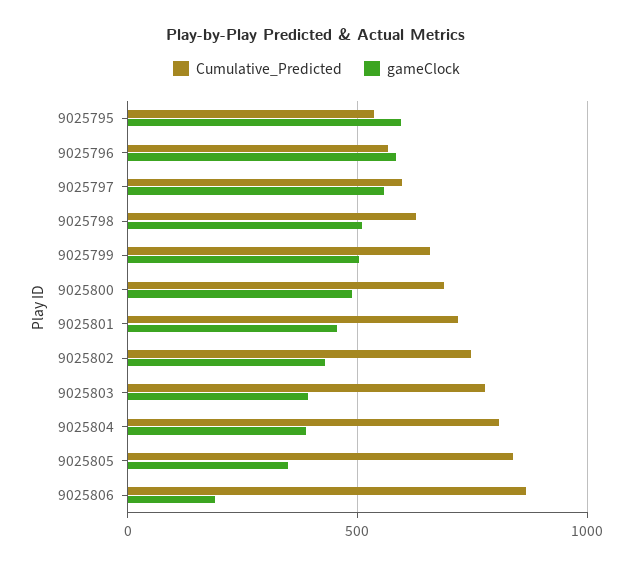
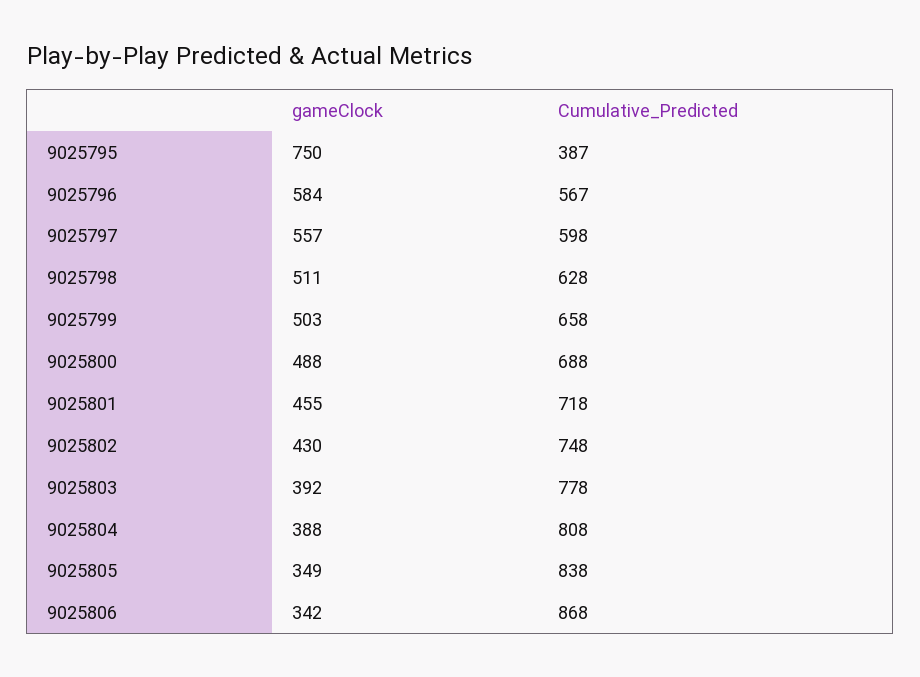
Cumulative_Predicted, 9025795: 550 -> 387
gameClock, 9025795: 600 -> 750
gameClock, 9025806: 200 -> 342

